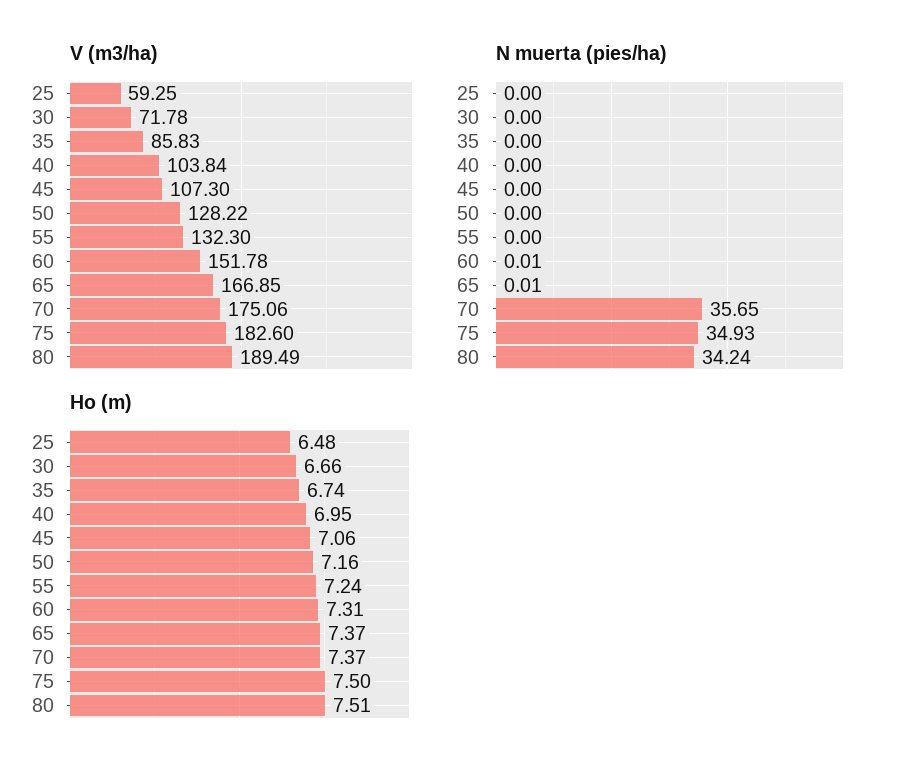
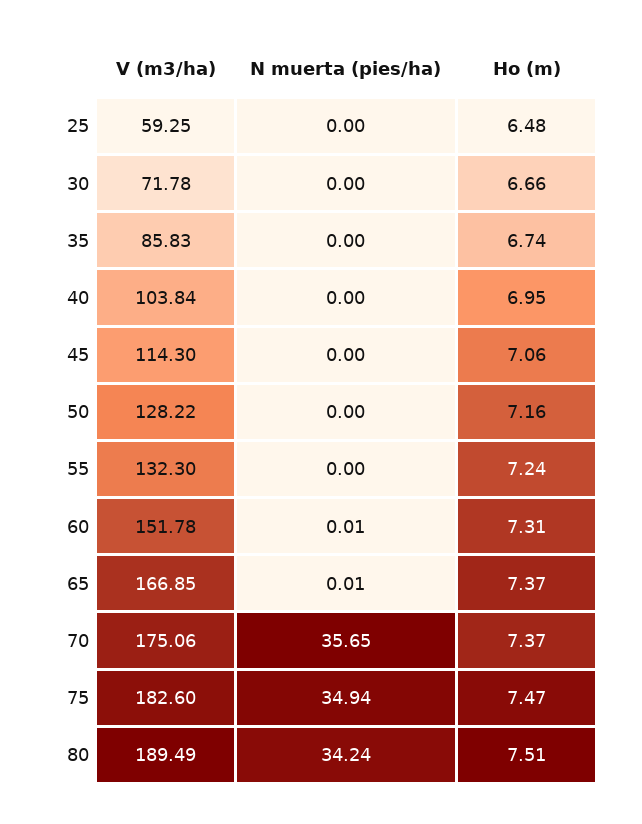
V (m3/ha), 45: 107.3 -> 114.3
N muerta (pies/ha), 75: 34.93 -> 34.94
Ho (m), 75: 7.5 -> 7.47

